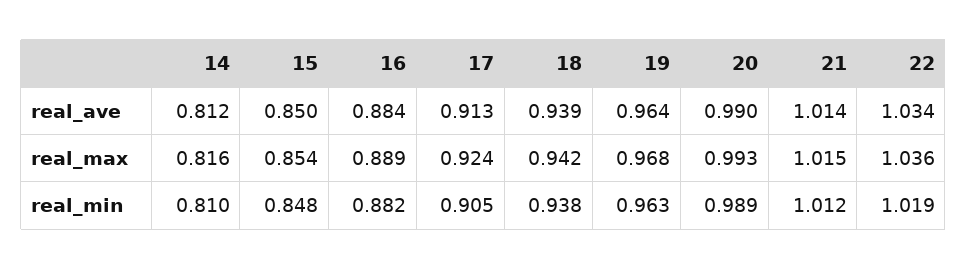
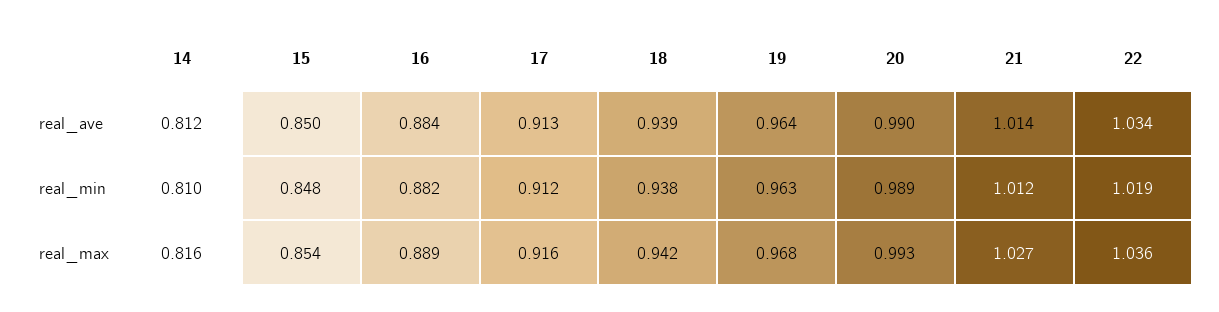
17, real_max: 0.924 -> 0.916
21, real_max: 1.015 -> 1.027
17, real_min: 0.905 -> 0.912

